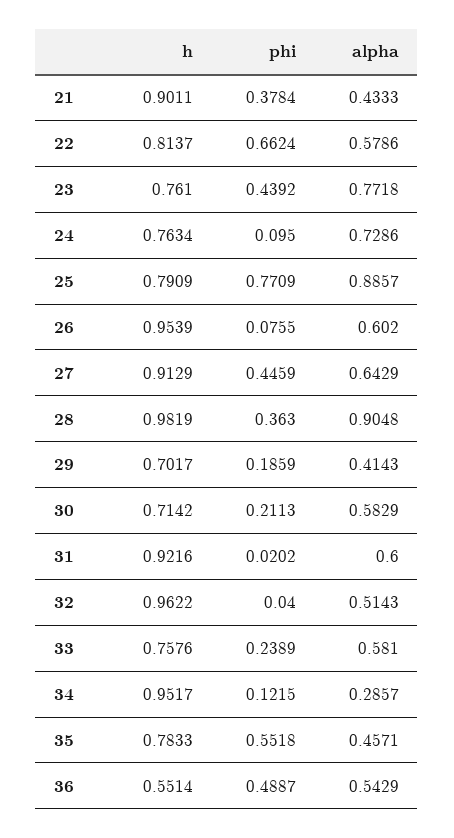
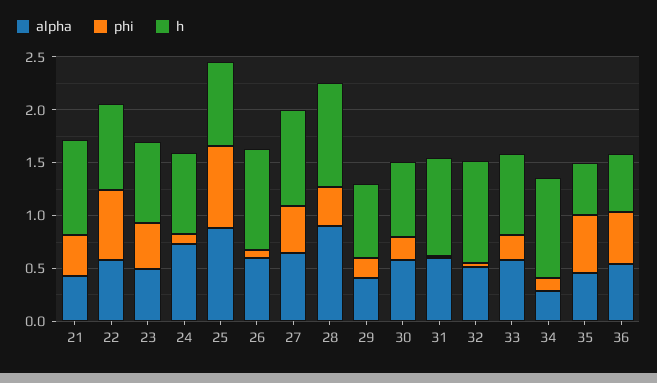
alpha, 23: 0.7718 -> 0.5
h, 35: 0.7833 -> 0.5

